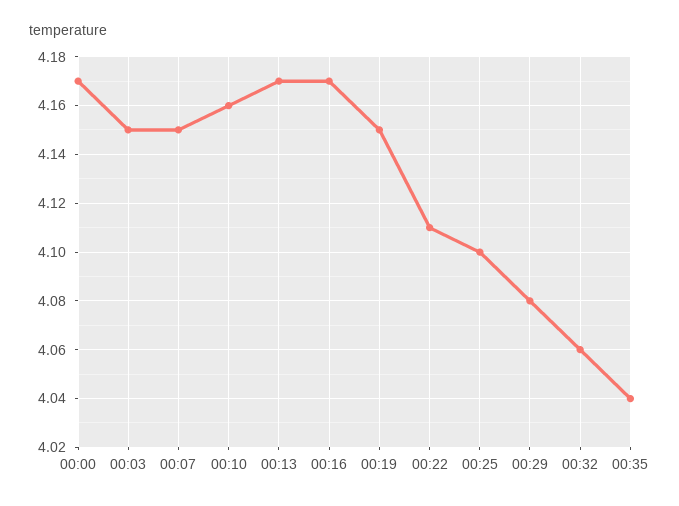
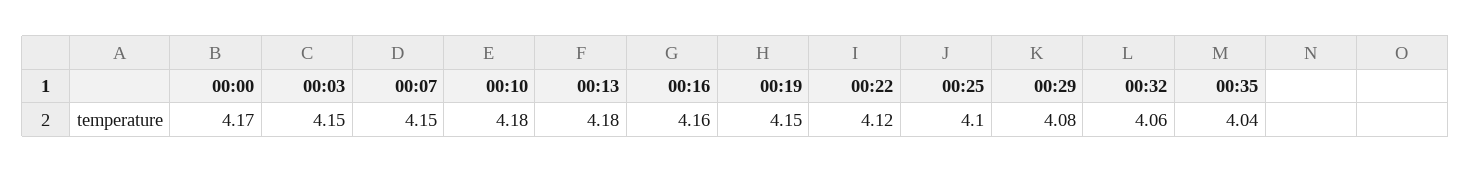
00:10: 4.16 -> 4.18
00:13: 4.17 -> 4.18
00:16: 4.17 -> 4.16
00:22: 4.11 -> 4.12

